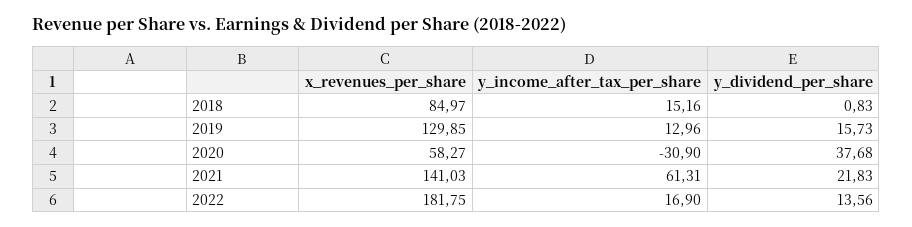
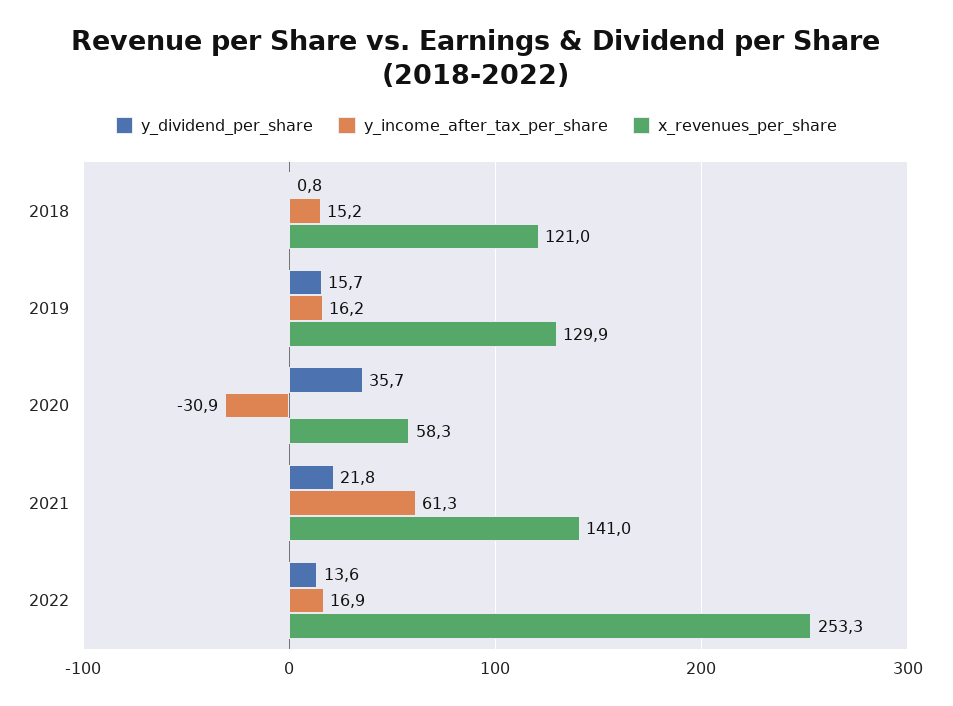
x_revenues_per_share, 2018: 84.97 -> 121
y_income_after_tax_per_share, 2019: 12.96 -> 16.2
y_dividend_per_share, 2020: 37.68 -> 35.7
x_revenues_per_share, 2022: 181.75 -> 253.3

